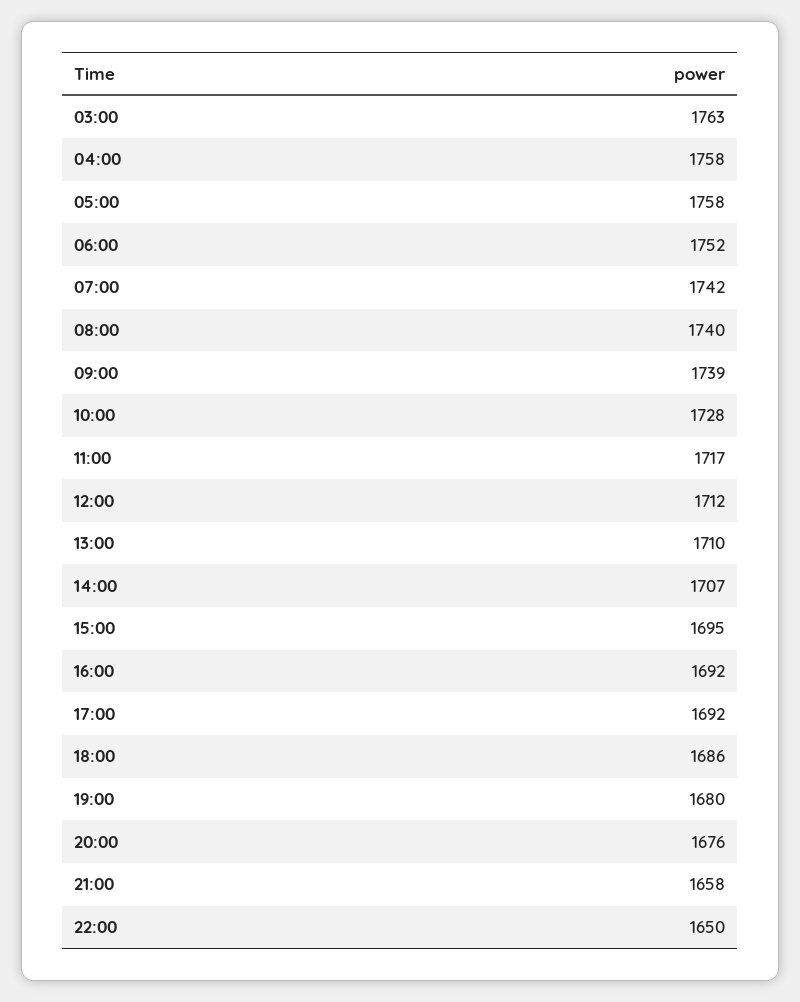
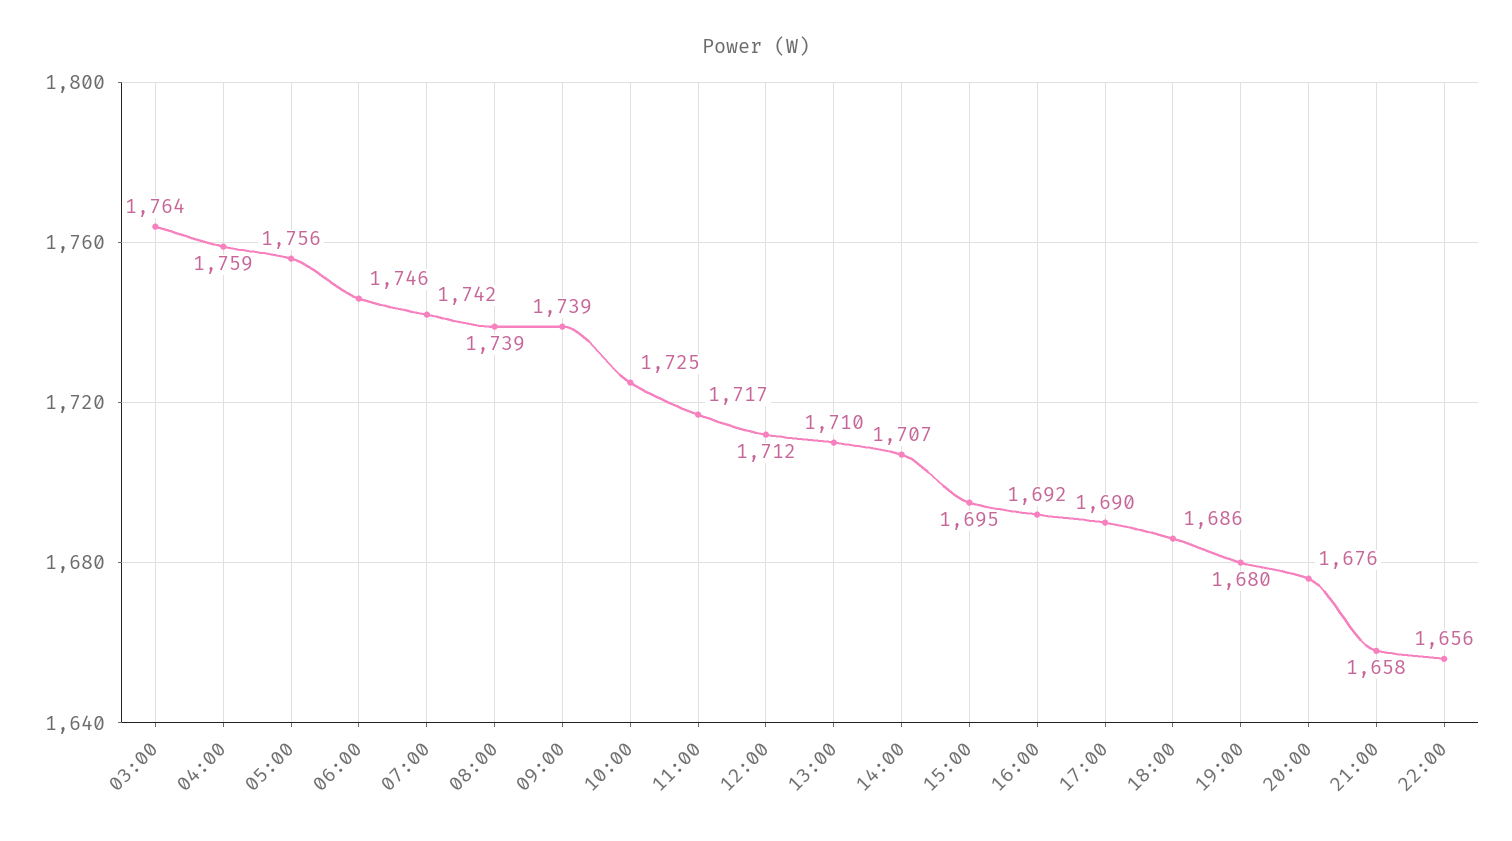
03:00: 1763 -> 1764
04:00: 1758 -> 1759
05:00: 1758 -> 1756
06:00: 1752 -> 1746
08:00: 1740 -> 1739
10:00: 1728 -> 1725
17:00: 1692 -> 1690
22:00: 1650 -> 1656

